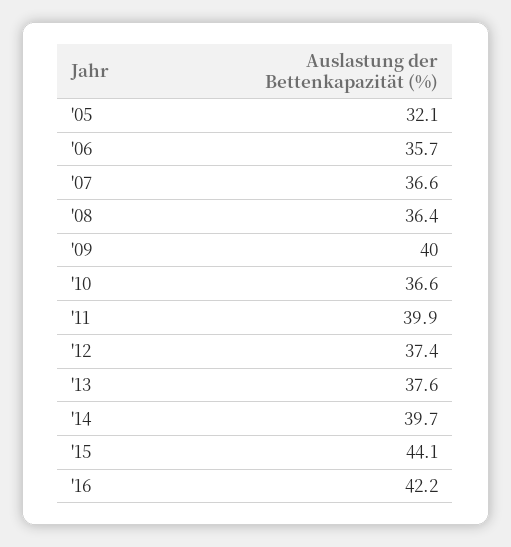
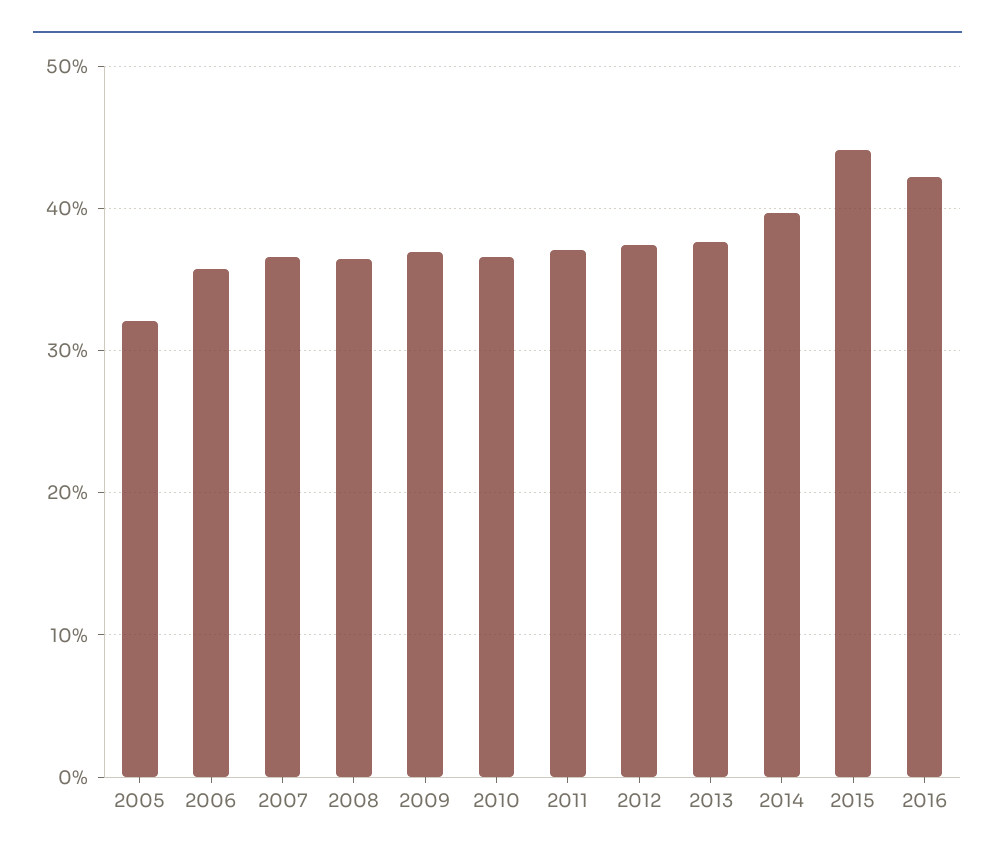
'09: 40 -> 37
'11: 39.9 -> 37

